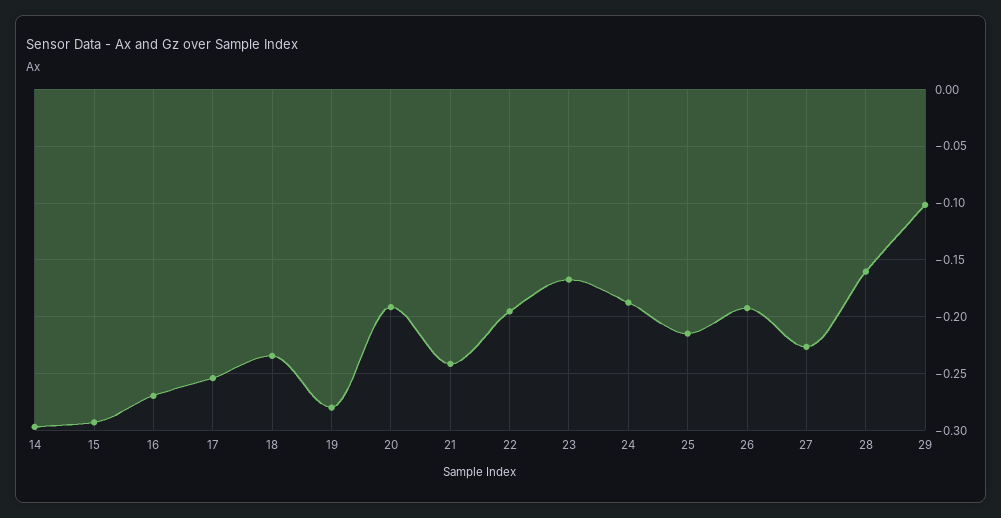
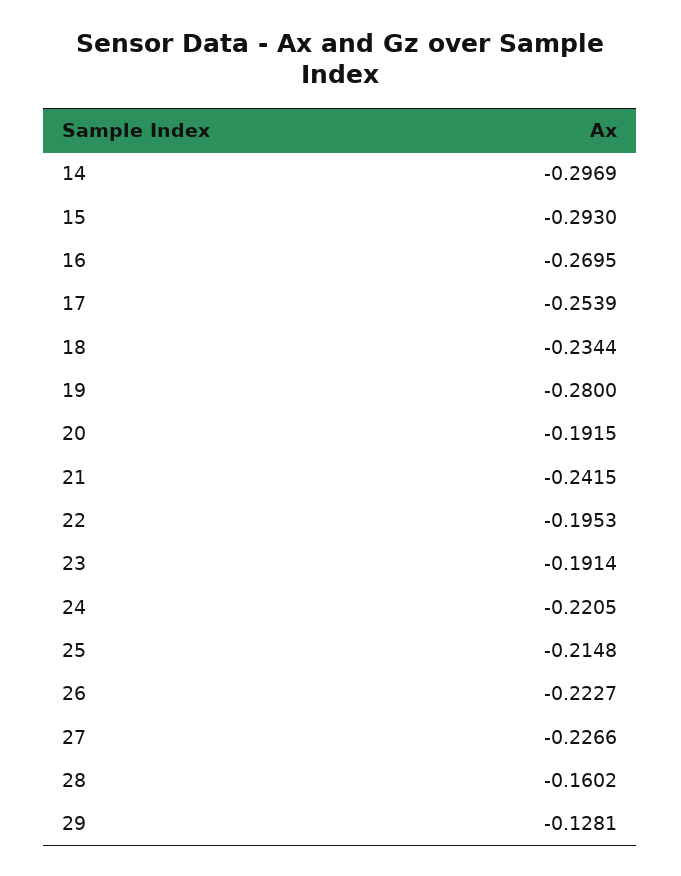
23: -0.17 -> -0.1914
24: -0.19 -> -0.2205
26: -0.19 -> -0.2227
29: -0.1 -> -0.1281

